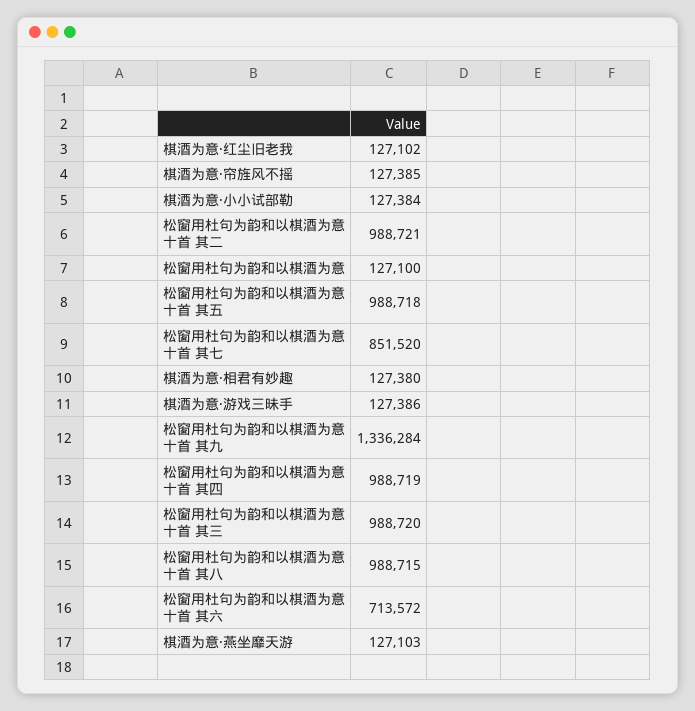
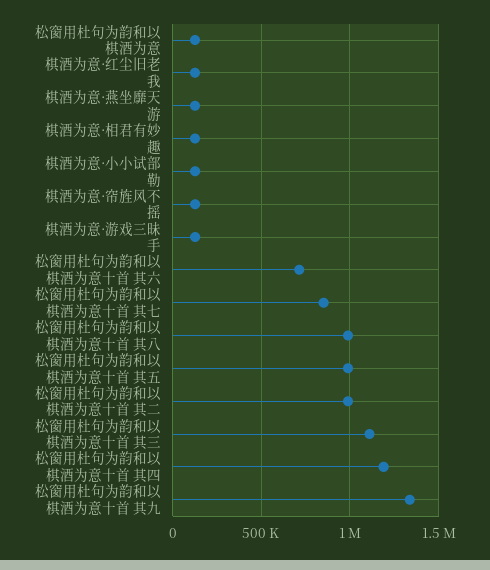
松窗用杜句为韵和以棋酒为意十首 其四: 988719 -> 1200000
松窗用杜句为韵和以棋酒为意十首 其三: 988720 -> 1100000

